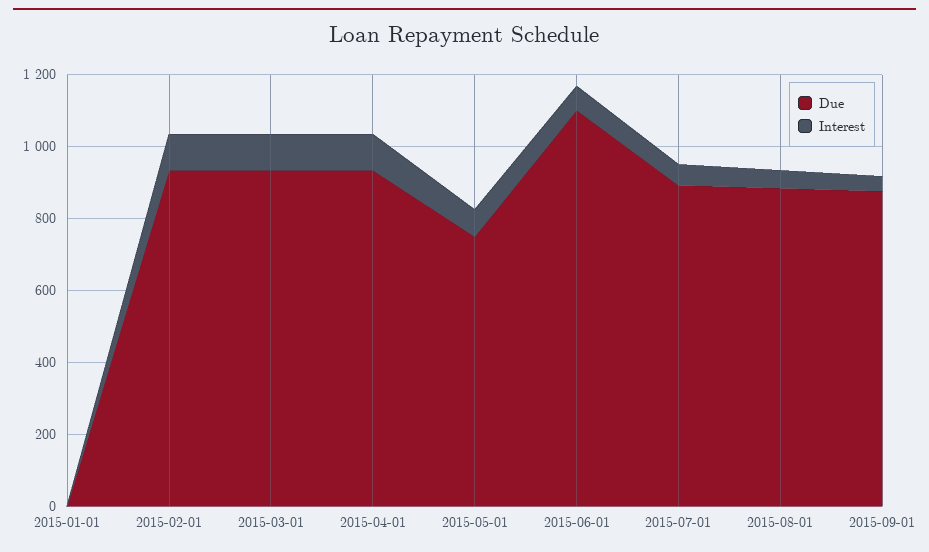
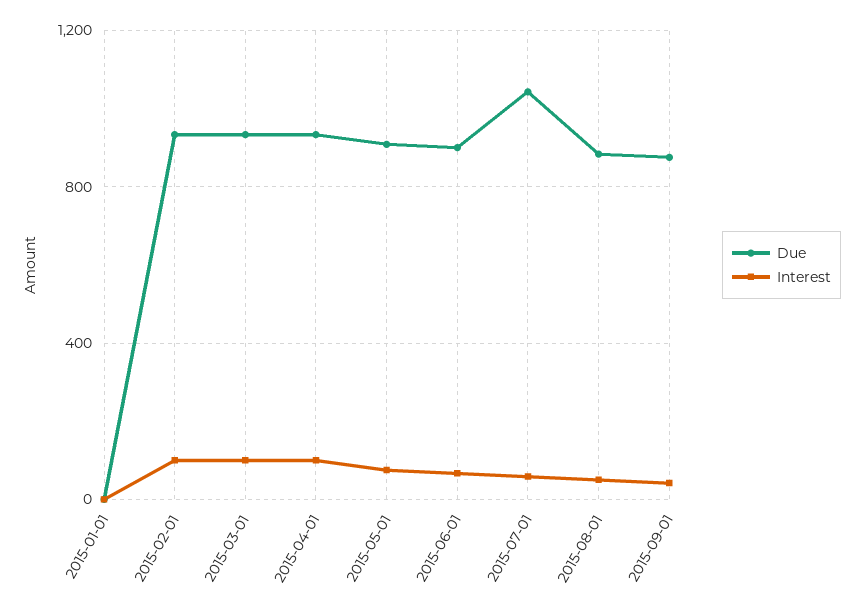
Due, 2015-05-01: 750 -> 900
Due, 2015-06-01: 1100 -> 900
Due, 2015-07-01: 900 -> 1050

